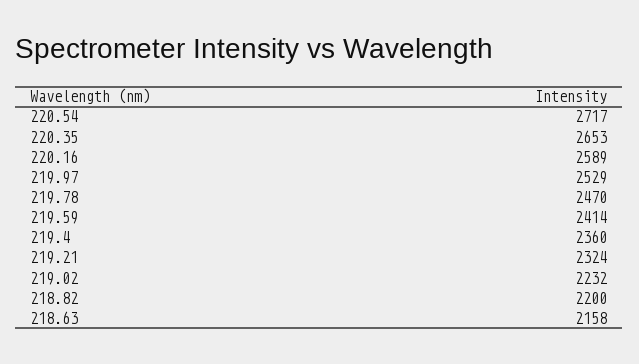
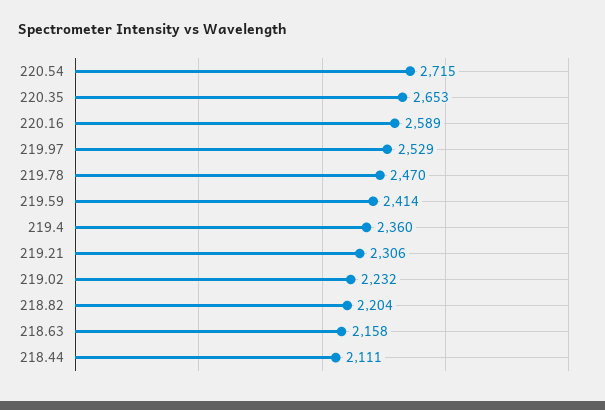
220.54: 2717 -> 2715
219.21: 2324 -> 2306
218.82: 2200 -> 2204
218.44: none -> 2111

